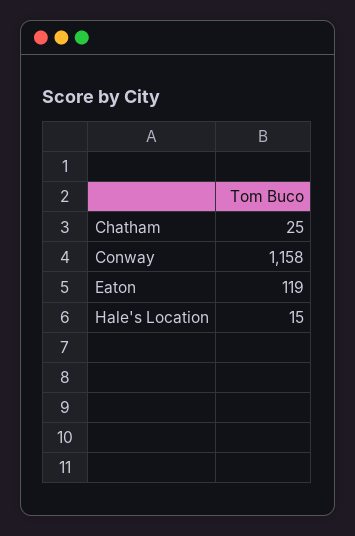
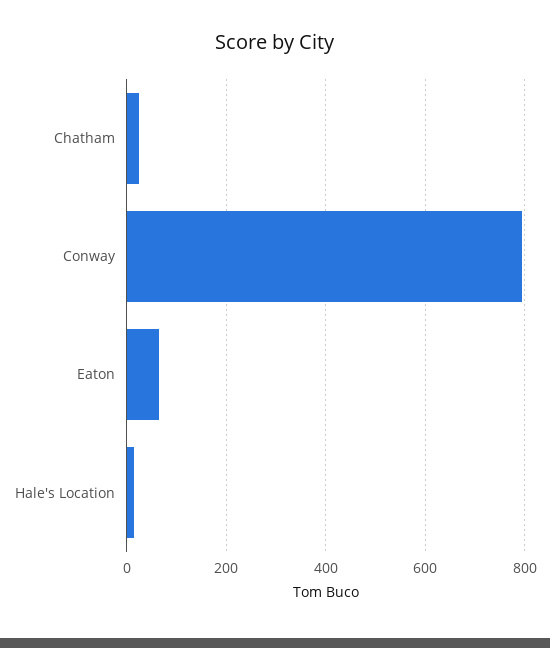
Conway: 1158 -> 800
Eaton: 119 -> 60

